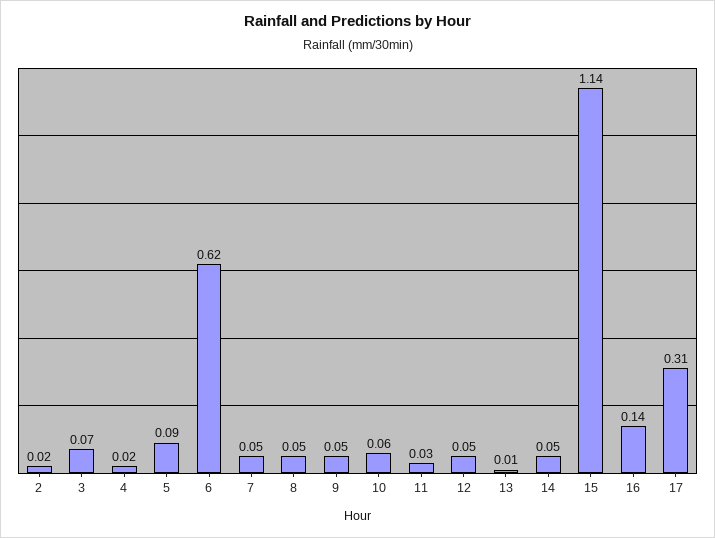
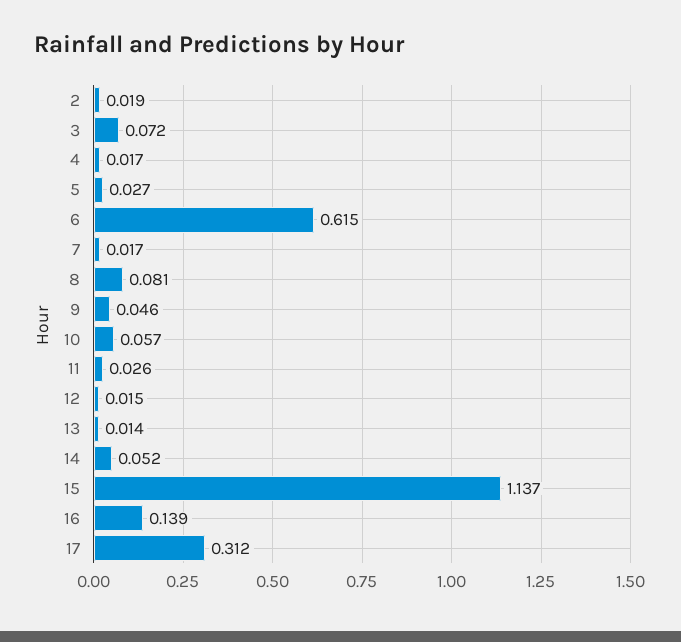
5: 0.09 -> 0.027
7: 0.05 -> 0.017
8: 0.05 -> 0.081
12: 0.05 -> 0.015

